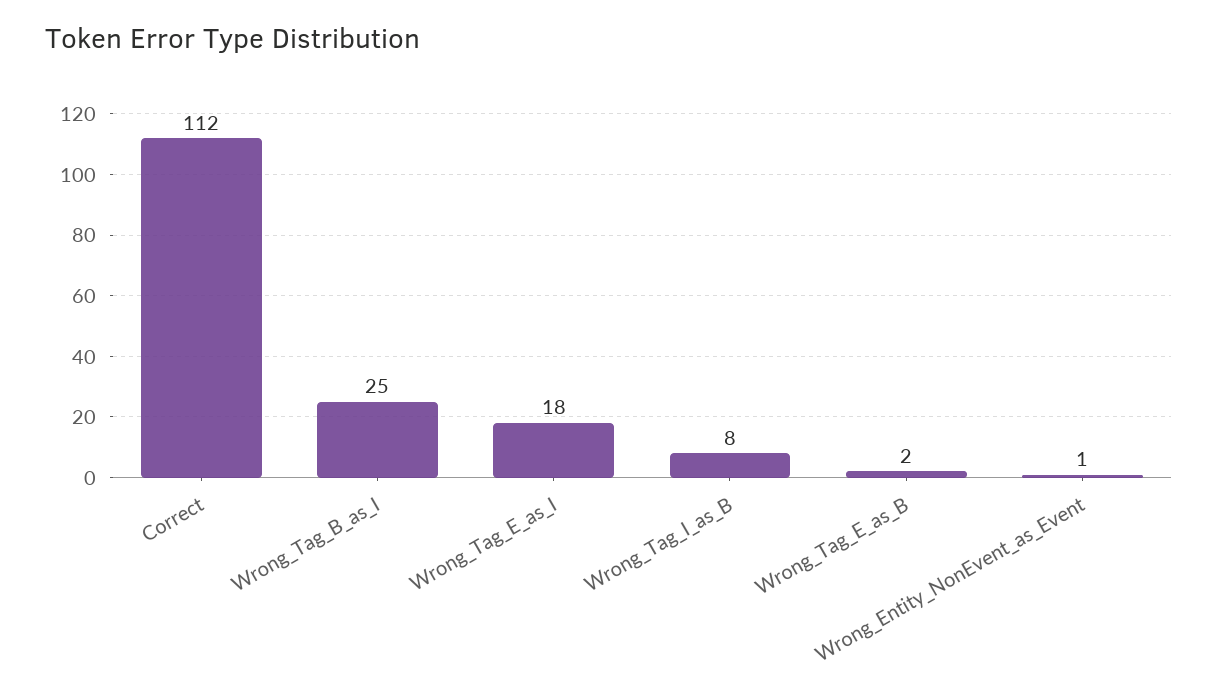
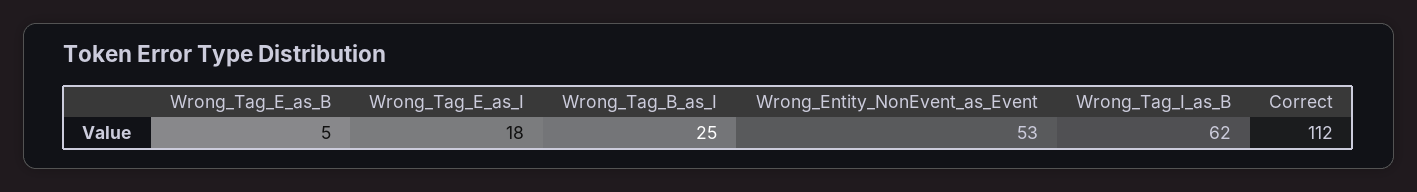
Wrong_Tag_I_as_B: 8 -> 62
Wrong_Tag_E_as_B: 2 -> 5
Wrong_Entity_NonEvent_as_Event: 1 -> 53

